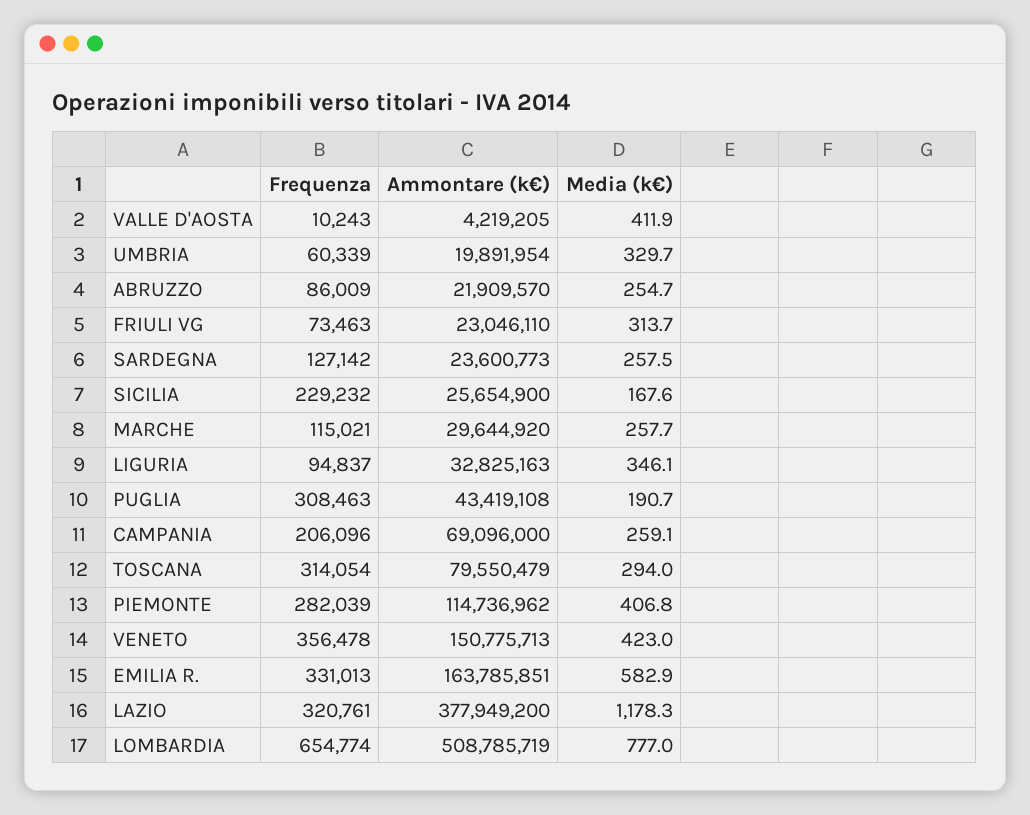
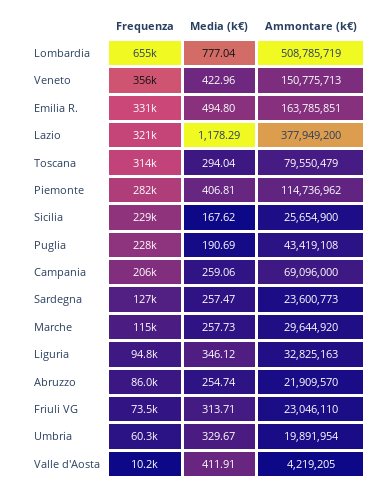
Frequenza, PUGLIA: 308463 -> 228000
Media (k€), EMILIA R.: 582.9 -> 494.8

